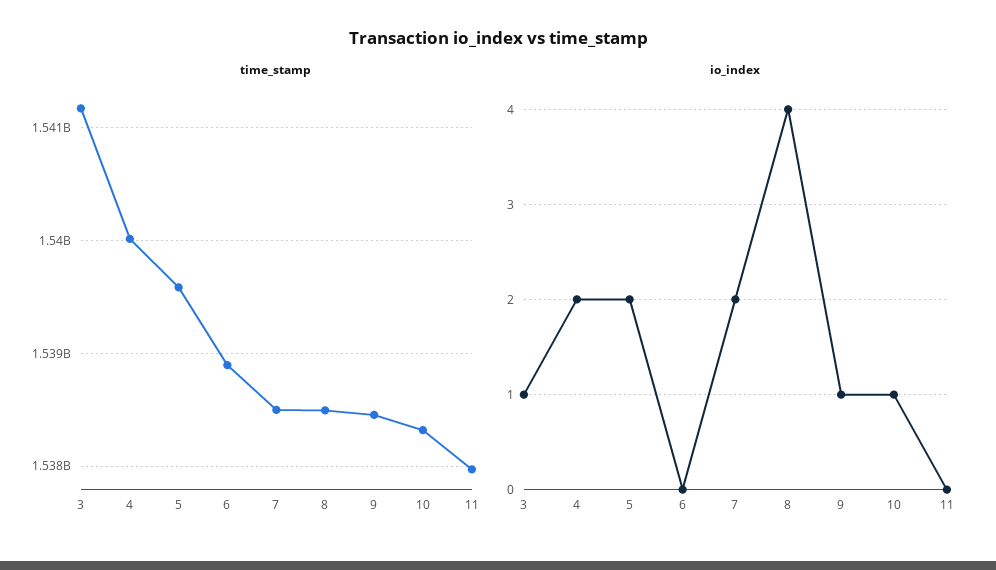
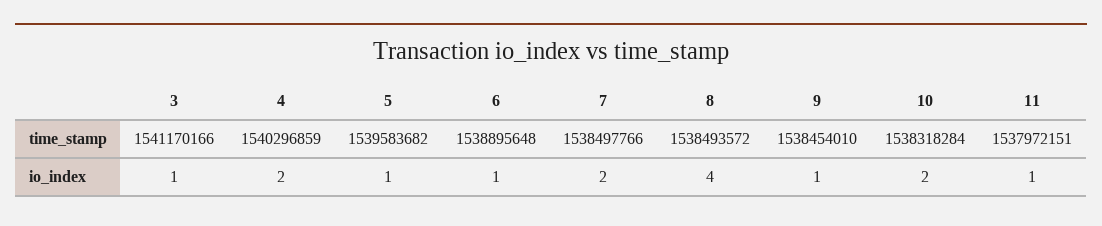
time_stamp, 4: 1540000000 -> 1540296859
io_index, 5: 2 -> 1
io_index, 6: 0 -> 1
io_index, 10: 1 -> 2
io_index, 11: 0 -> 1

